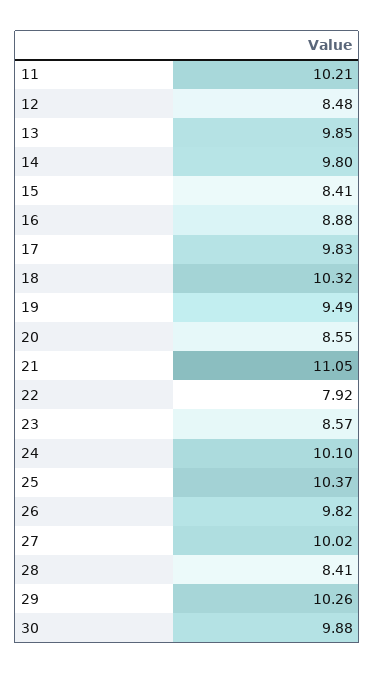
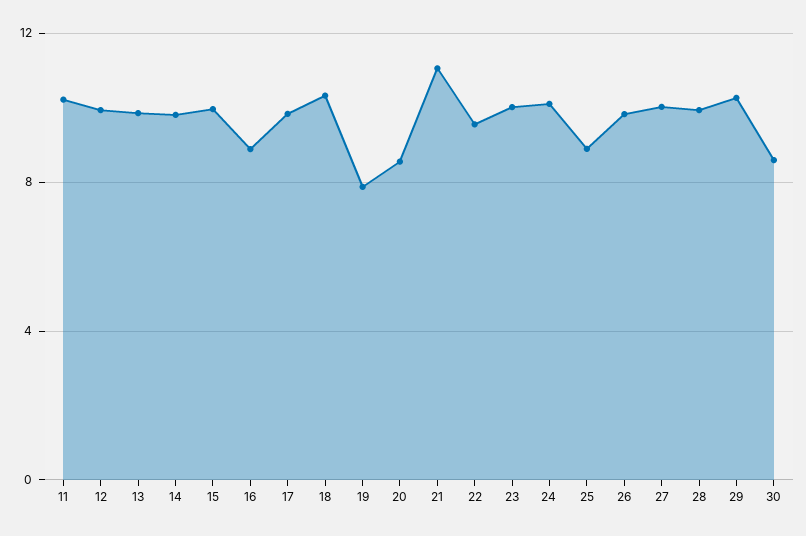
12: 8.48 -> 10
15: 8.41 -> 10
19: 9.49 -> 8
22: 7.92 -> 9.5
23: 8.57 -> 10
25: 10.37 -> 9
28: 8.41 -> 10
30: 9.88 -> 8.5

